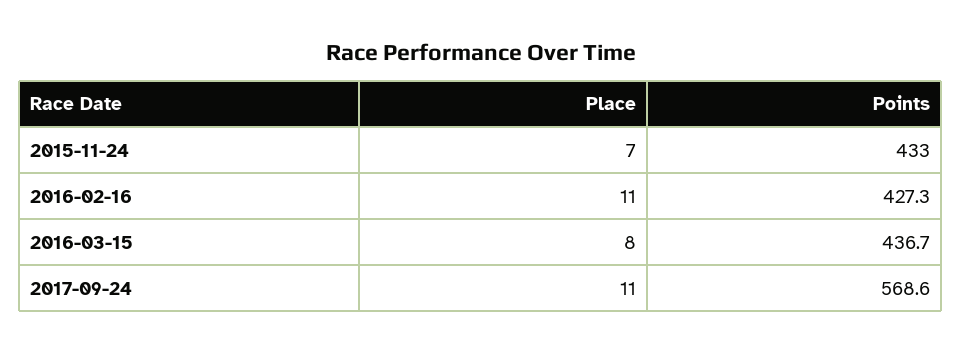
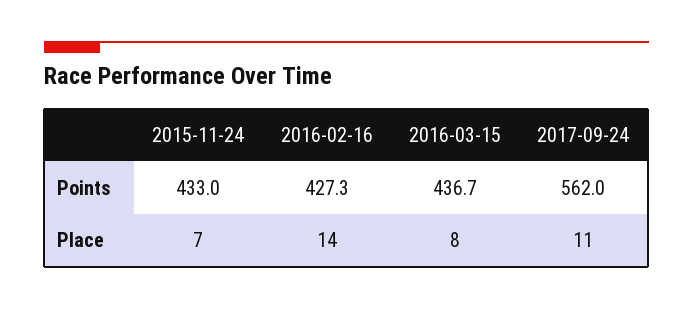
Place, 2016-02-16: 11 -> 14
Points, 2017-09-24: 568.6 -> 562

